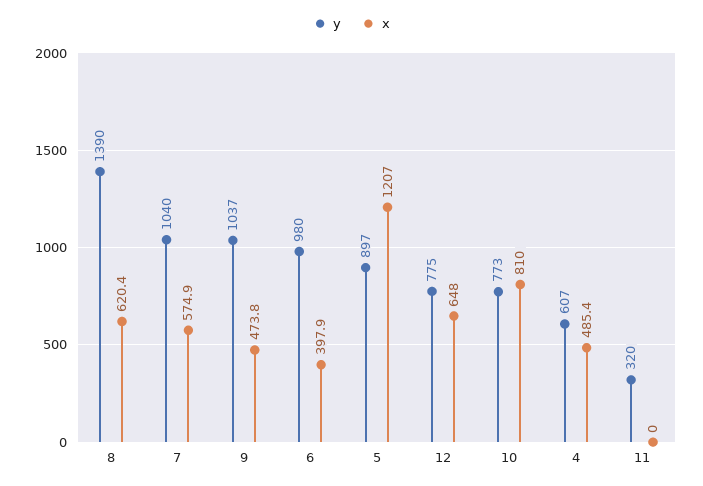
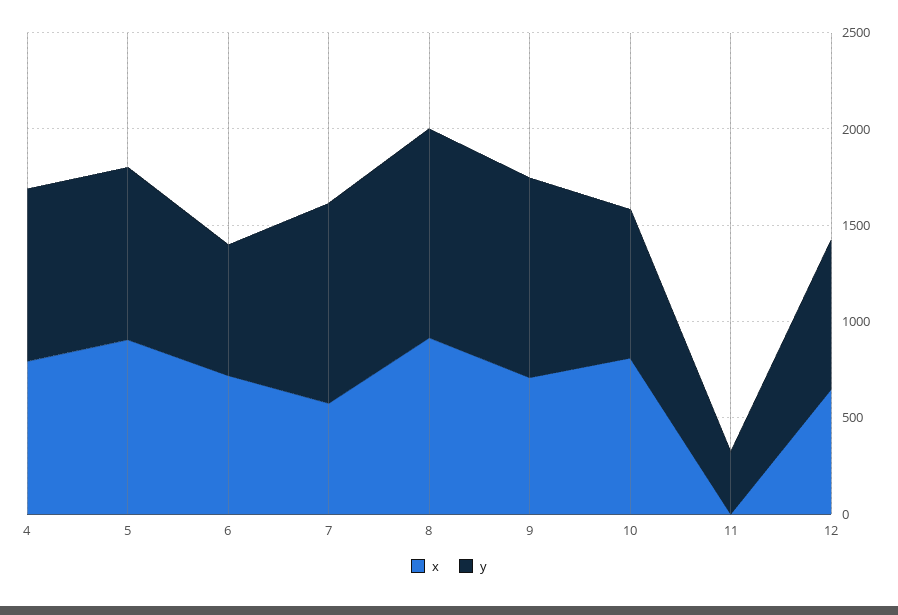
y, 8: 1390 -> 1100
x, 8: 620.4 -> 900
x, 9: 473.8 -> 700
y, 6: 980 -> 700
x, 6: 397.9 -> 700
x, 5: 1207 -> 900
y, 4: 607 -> 900
x, 4: 485.4 -> 800

